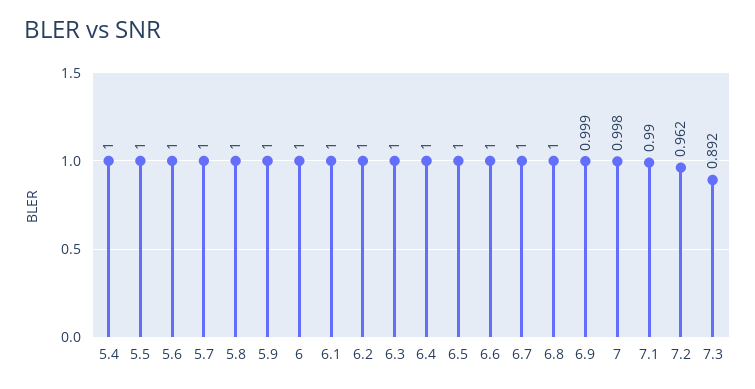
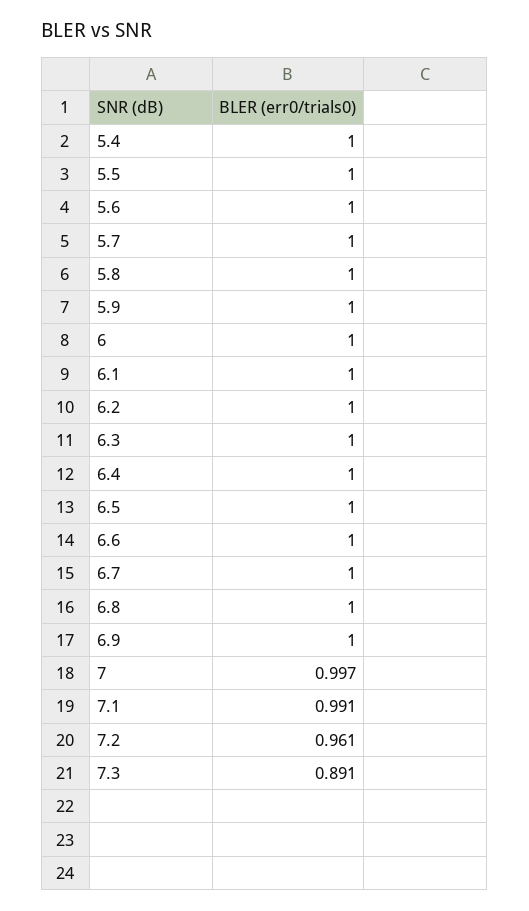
6.9: 0.999 -> 1
7: 0.998 -> 0.997
7.1: 0.99 -> 0.991
7.2: 0.962 -> 0.961
7.3: 0.892 -> 0.891

